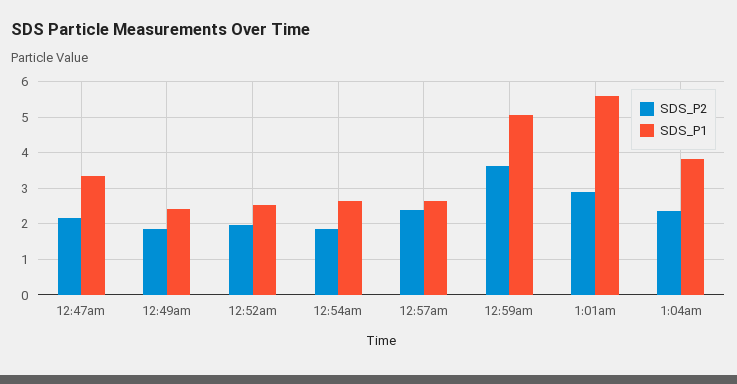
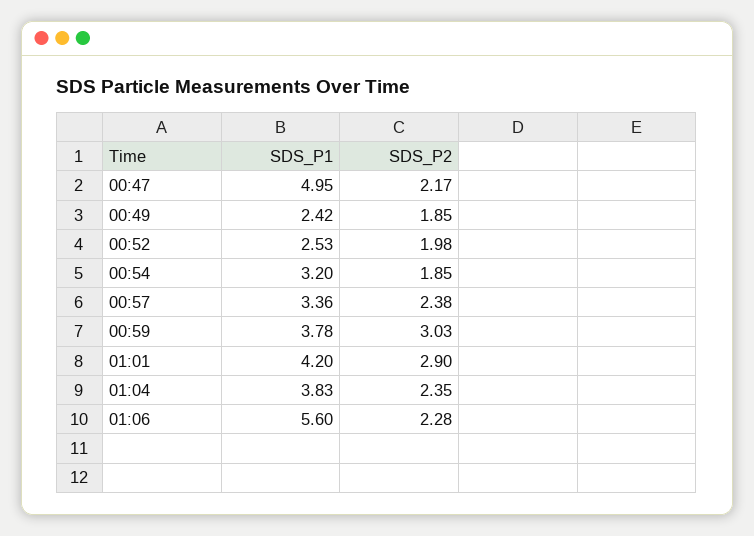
SDS_P1, 12:47am: 3.4 -> 4.95
SDS_P1, 12:54am: 2.6 -> 3.2
SDS_P1, 12:57am: 2.6 -> 3.36
SDS_P2, 12:59am: 3.6 -> 3.03
SDS_P1, 12:59am: 5 -> 3.78
SDS_P1, 1:01am: 5.6 -> 4.2
SDS_P1, 01:06: none -> 5.6
SDS_P2, 01:06: none -> 2.28

